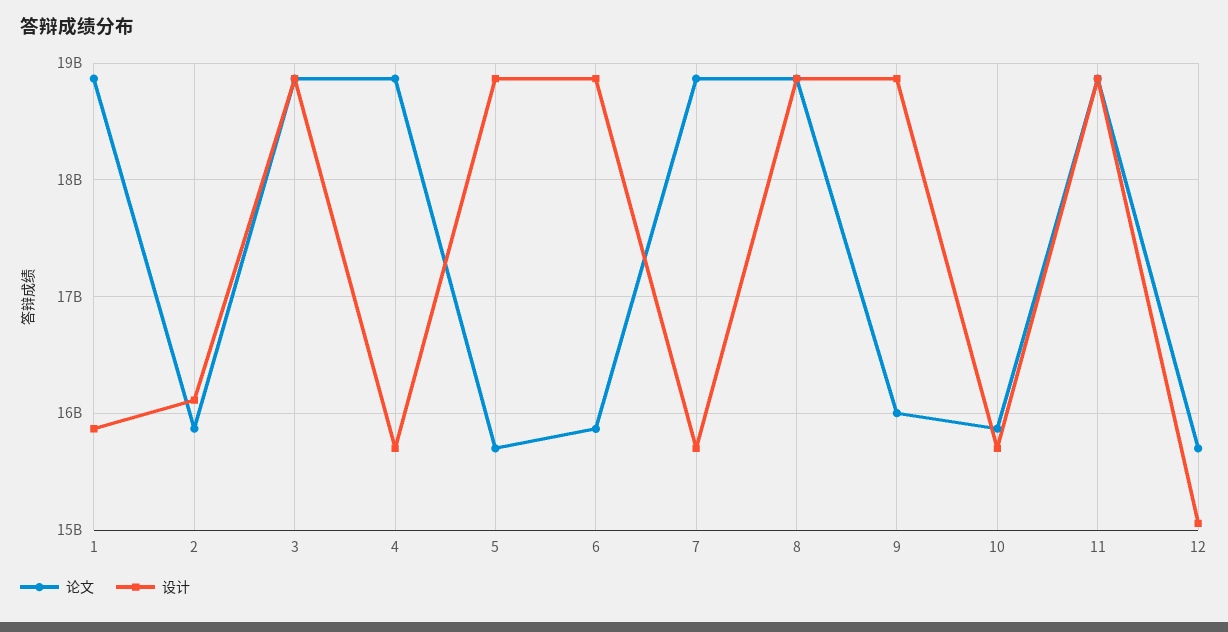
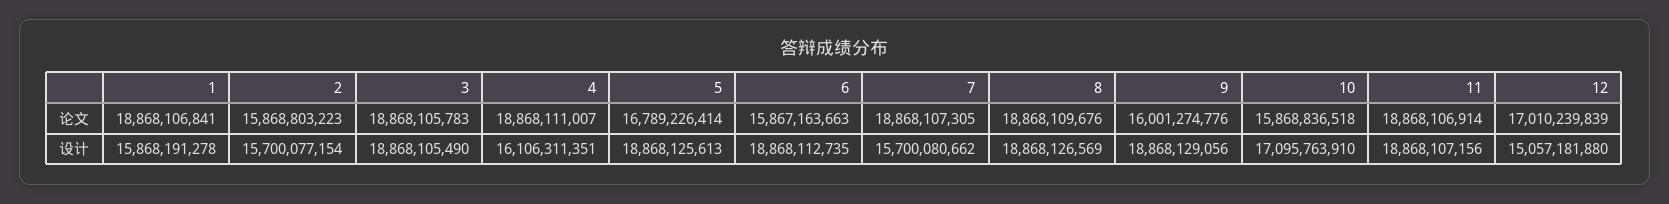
设计, 2: 16100000000 -> 15700077154
设计, 4: 15700000000 -> 16106311351
论文, 5: 15700000000 -> 16789226414
设计, 10: 15700000000 -> 17095763910
论文, 12: 15700000000 -> 17010239839

